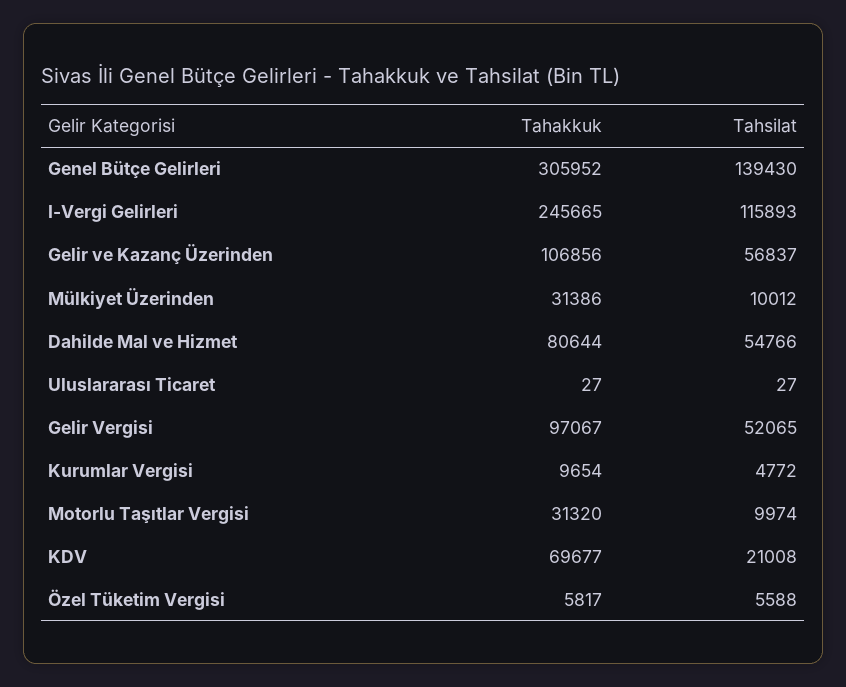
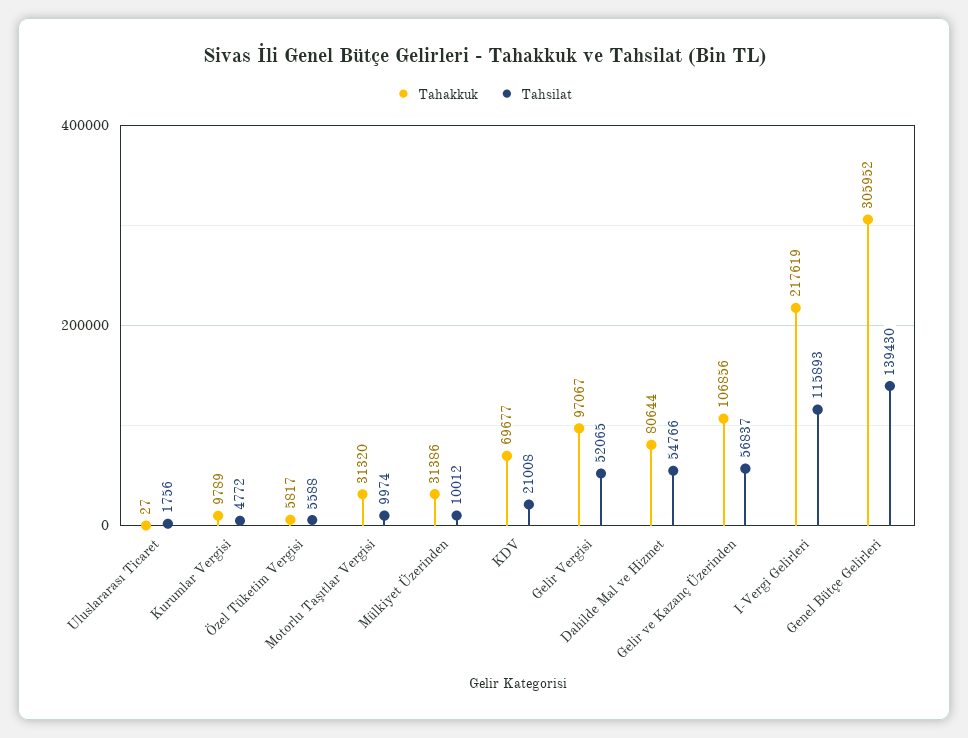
Tahakkuk, I-Vergi Gelirleri: 245665 -> 217619
Tahsilat, Uluslararası Ticaret: 27 -> 1756
Tahakkuk, Kurumlar Vergisi: 9654 -> 9789

